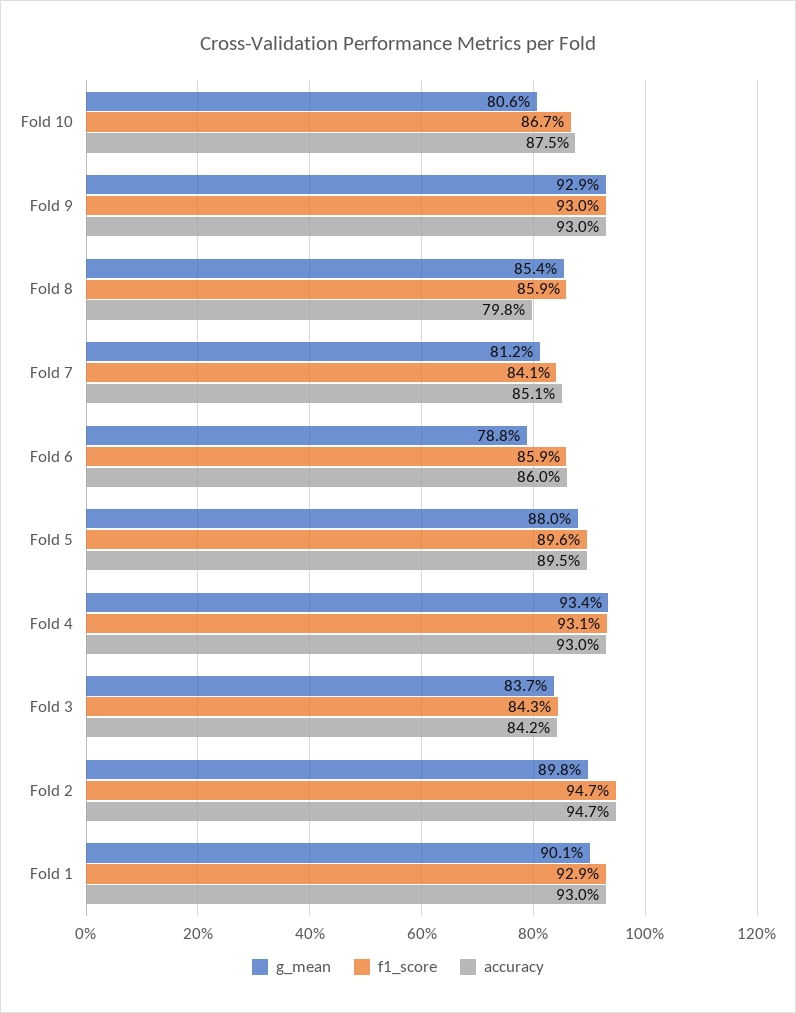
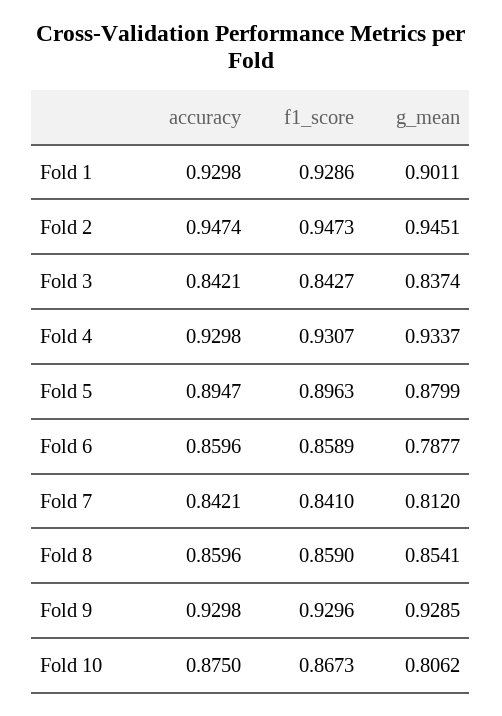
accuracy, Fold 8: 0.798 -> 0.8596
accuracy, Fold 7: 0.851 -> 0.8421
g_mean, Fold 2: 0.898 -> 0.9451

